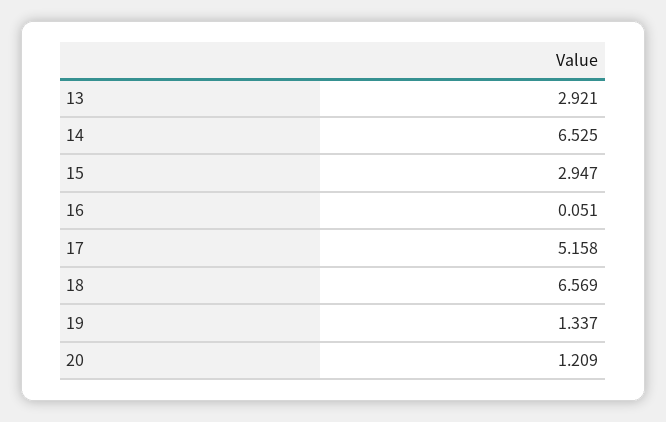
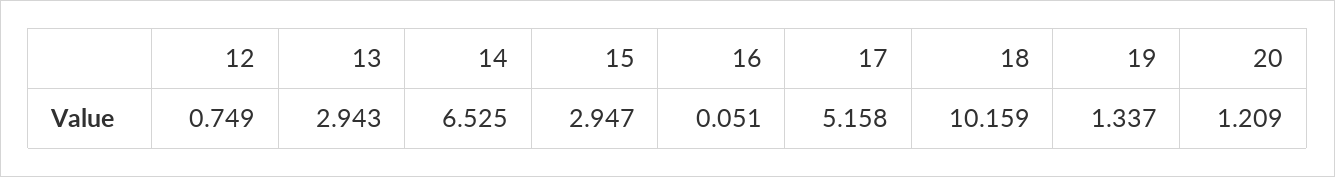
13: 2.921 -> 2.943
18: 6.569 -> 10.159
12: none -> 0.749

